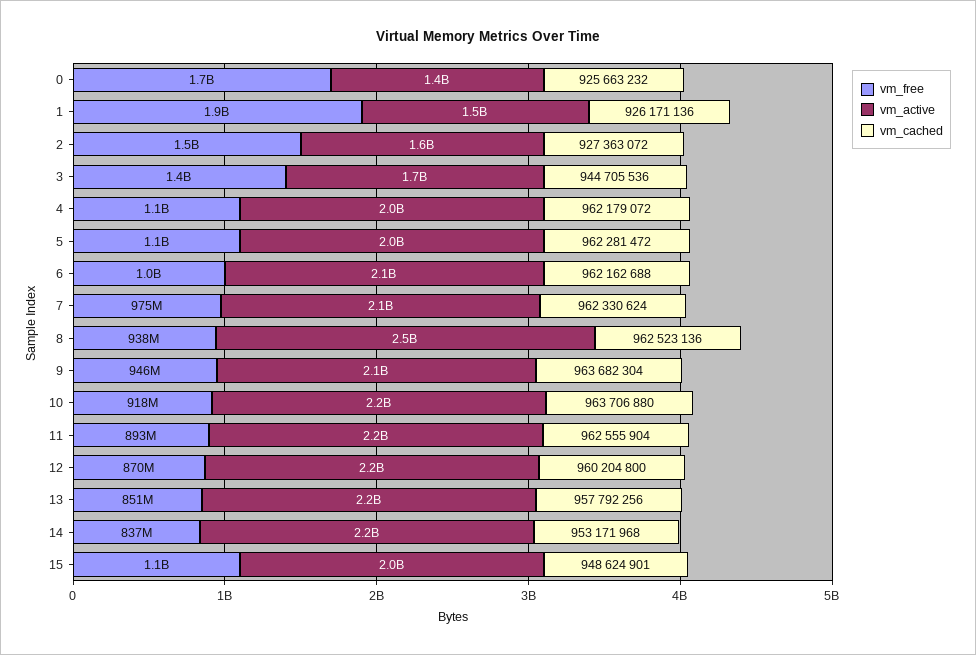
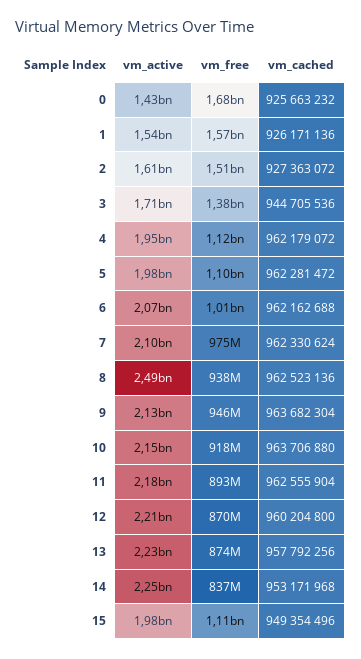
vm_free, 1: 1900000000 -> 1570000000
vm_free, 13: 851000000 -> 874000000
vm_cached, 15: 948624901 -> 949354496

